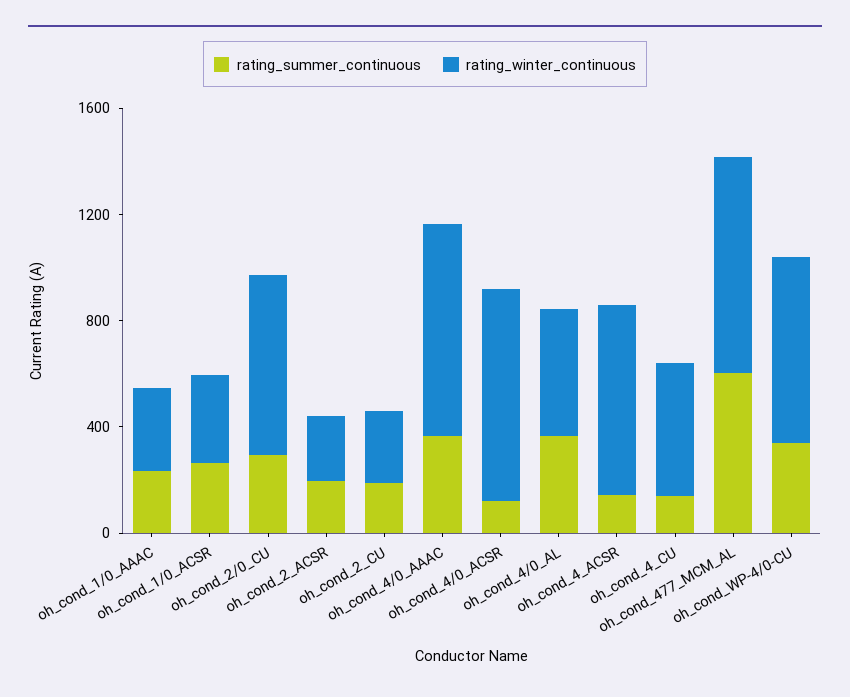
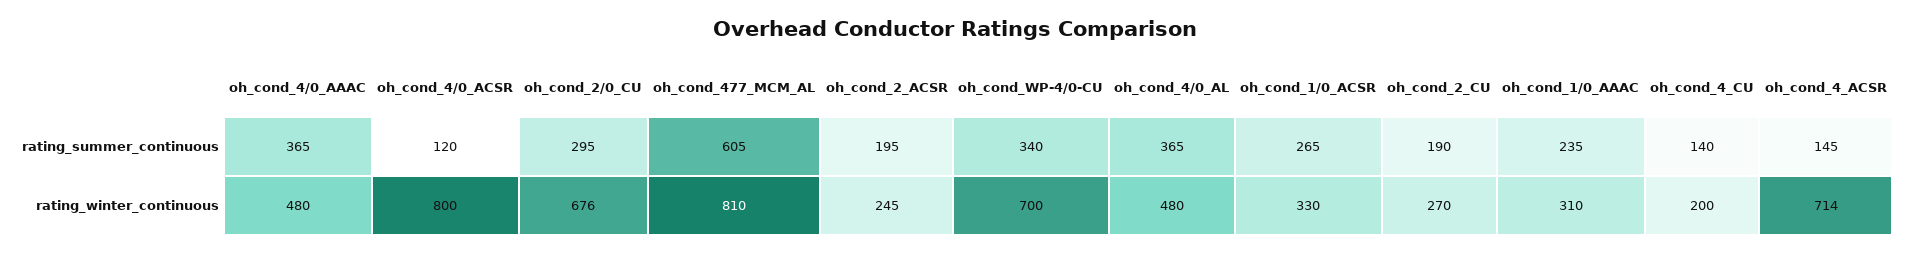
rating_winter_continuous, oh_cond_4/0_AAAC: 800 -> 480
rating_winter_continuous, oh_cond_4_CU: 500 -> 200

